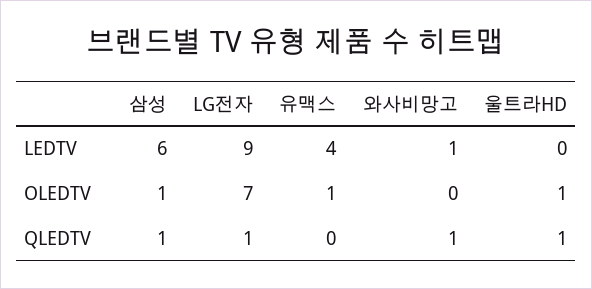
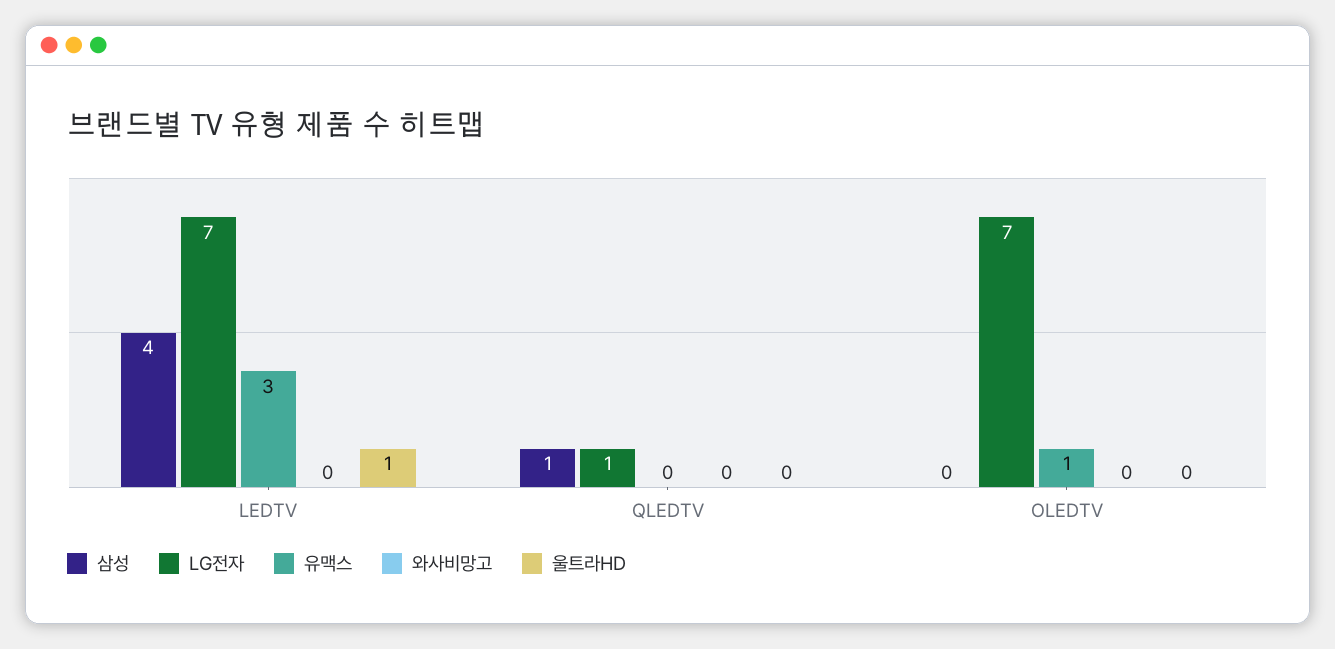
삼성, LEDTV: 6 -> 4
LG전자, LEDTV: 9 -> 7
유맥스, LEDTV: 4 -> 3
와사비망고, LEDTV: 1 -> 0
울트라HD, LEDTV: 0 -> 1
삼성, OLEDTV: 1 -> 0
울트라HD, OLEDTV: 1 -> 0
와사비망고, QLEDTV: 1 -> 0
울트라HD, QLEDTV: 1 -> 0

